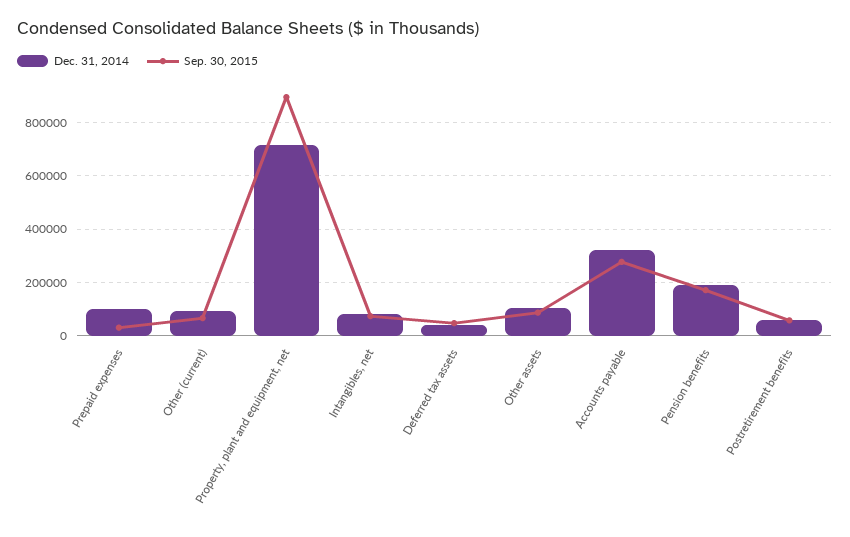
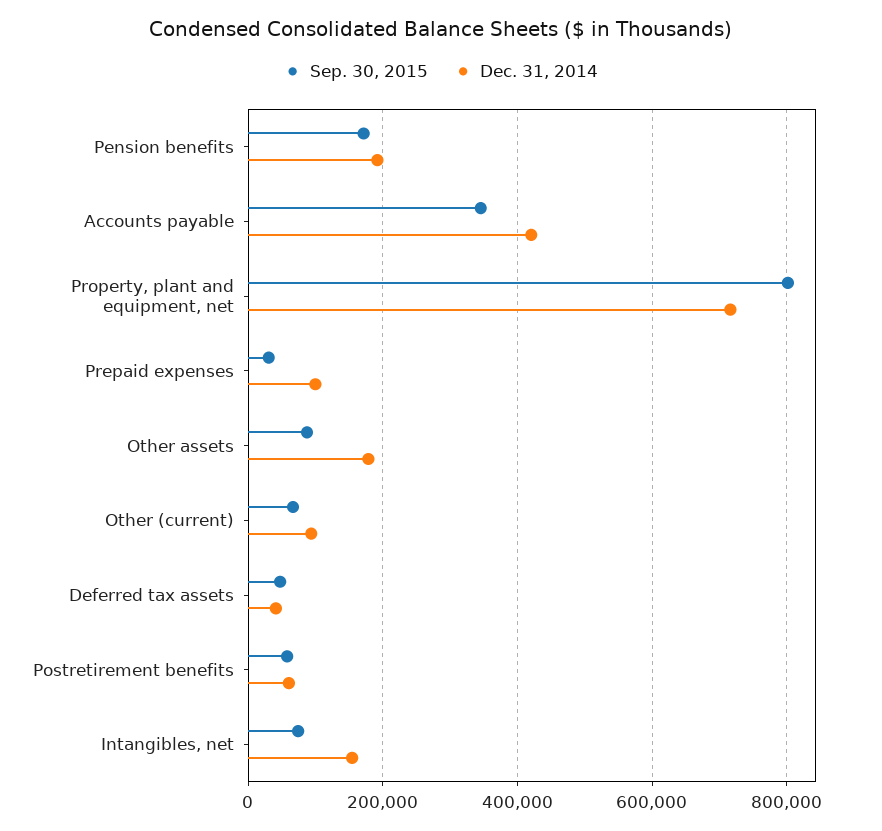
Sep. 30, 2015, Property, plant and equipment, net: 900000 -> 800000
Dec. 31, 2014, Intangibles, net: 75000 -> 160000
Dec. 31, 2014, Other assets: 100000 -> 180000
Dec. 31, 2014, Accounts payable: 325000 -> 420000
Sep. 30, 2015, Accounts payable: 275000 -> 340000

